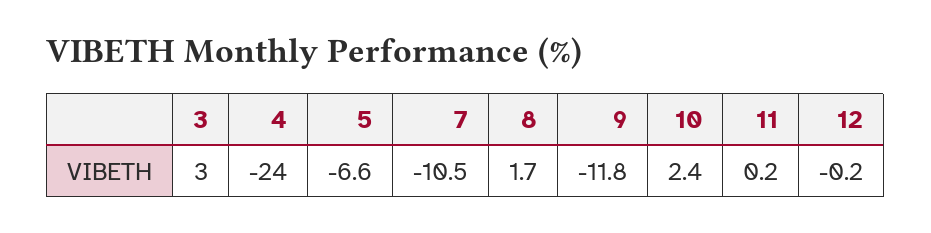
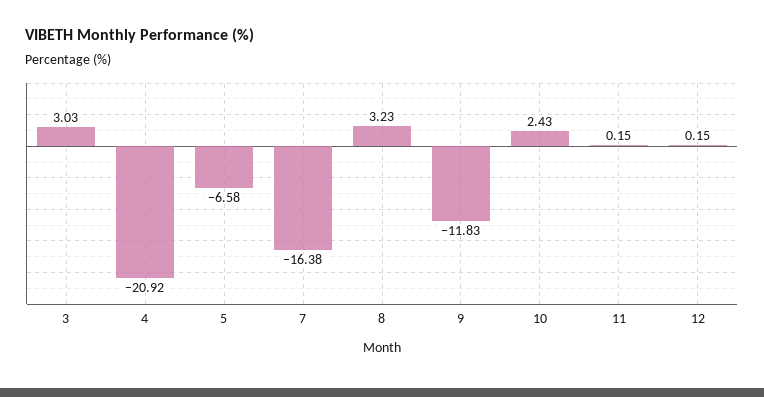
4: -24 -> -20.92
7: -10.5 -> -16.38
8: 1.7 -> 3.23
12: -0.2 -> 0.15

